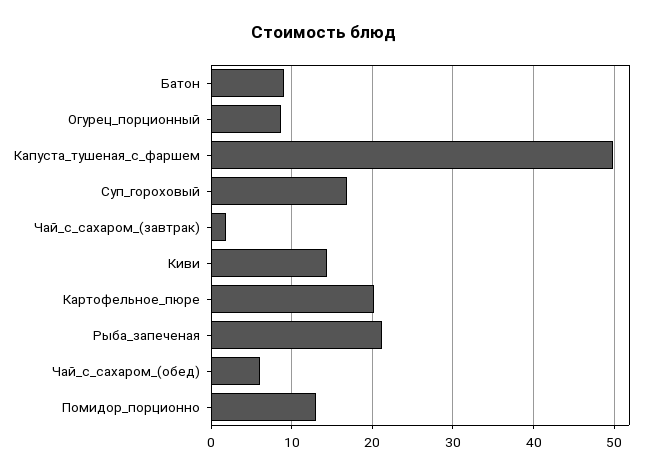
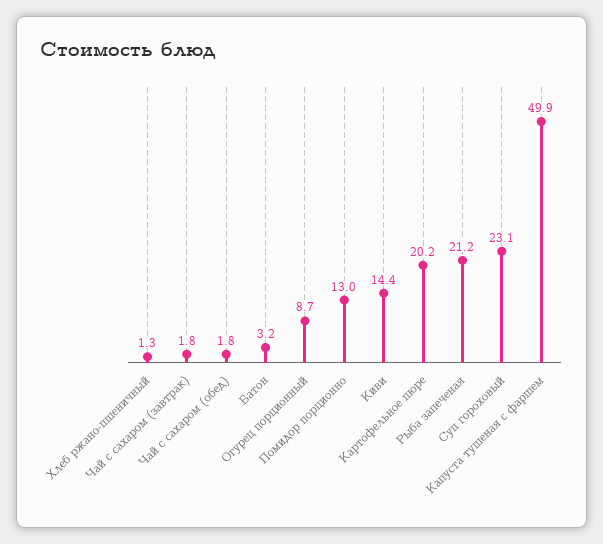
Батон: 9 -> 3.2
Суп_гороховый: 17 -> 23.1
Чай_с_сахаром_(обед): 6 -> 1.8
Хлеб ржано-пшеничный: none -> 1.3

